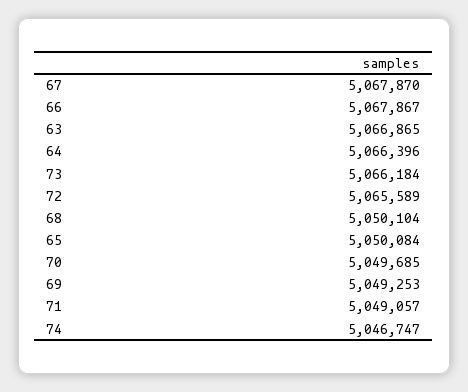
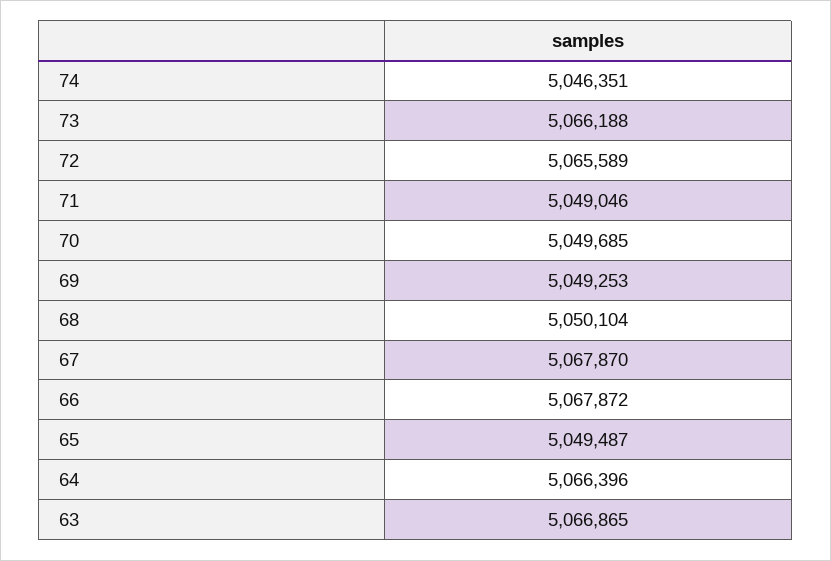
66: 5067867 -> 5067872
73: 5066184 -> 5066188
65: 5050084 -> 5049487
71: 5049057 -> 5049046
74: 5046747 -> 5046351

